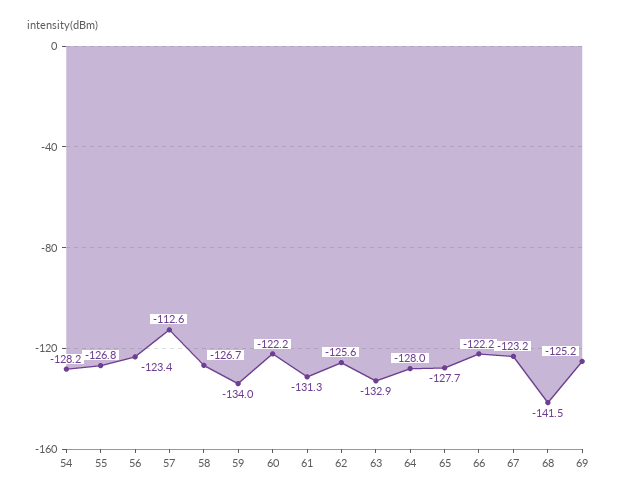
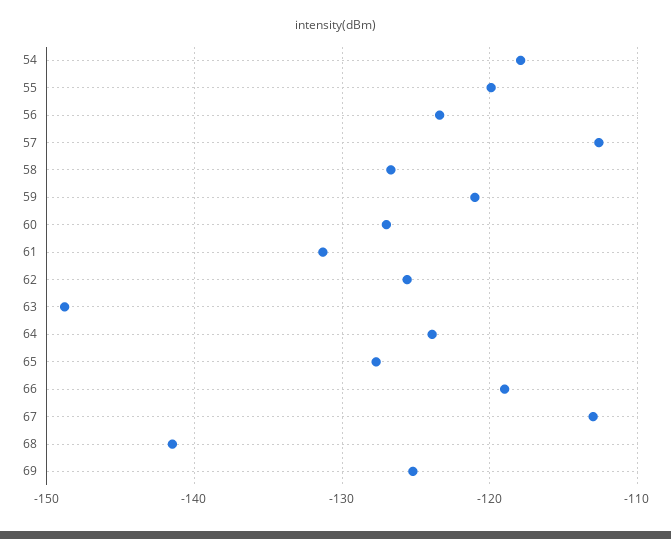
54: -128.2 -> -118
55: -126.8 -> -120
59: -134 -> -121
60: -122.2 -> -127
63: -132.9 -> -149
64: -128 -> -124
66: -122.2 -> -119
67: -123.2 -> -113

